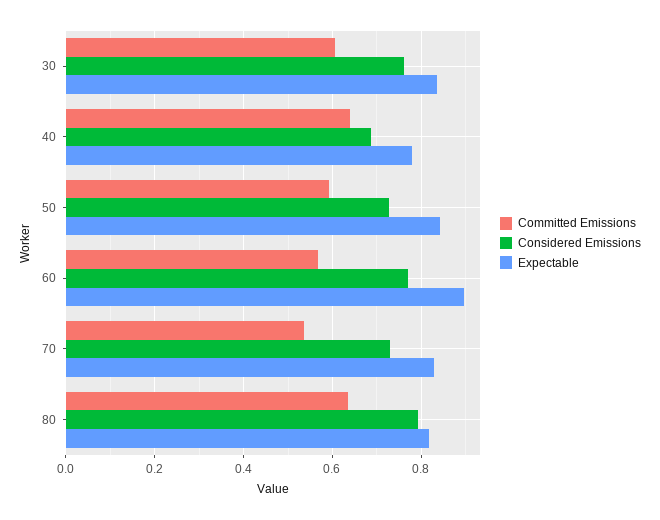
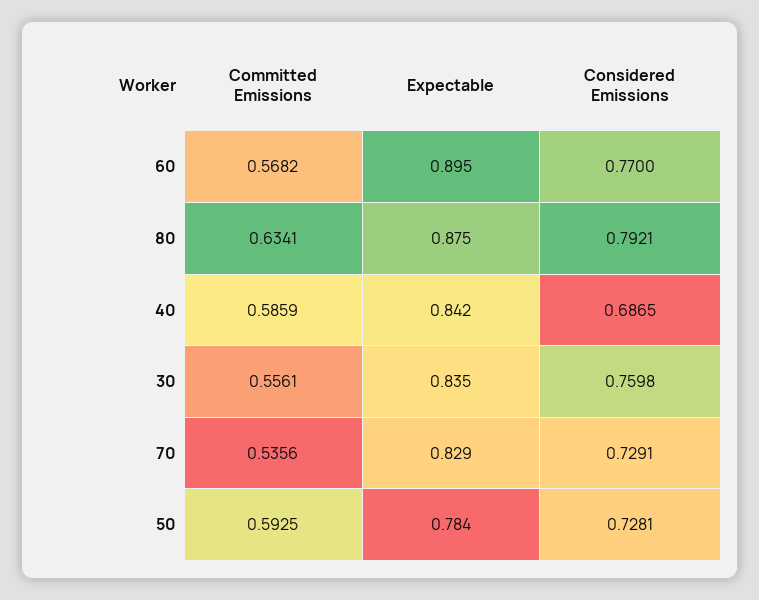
Committed Emissions, 30: 0.6 -> 0.5561
Committed Emissions, 40: 0.64 -> 0.5859
Expectable, 40: 0.78 -> 0.842
Expectable, 50: 0.84 -> 0.784
Expectable, 80: 0.82 -> 0.875

